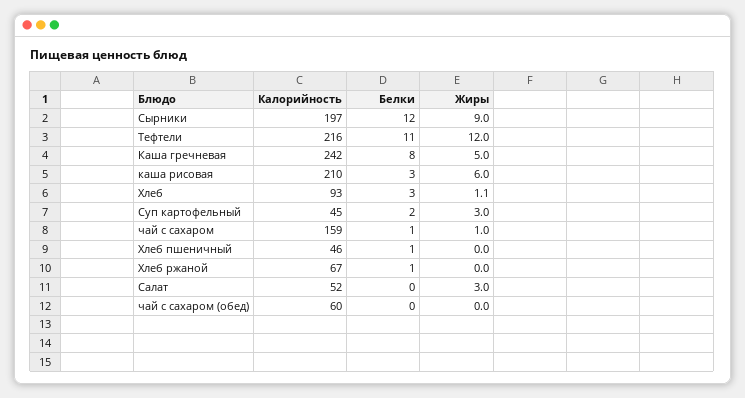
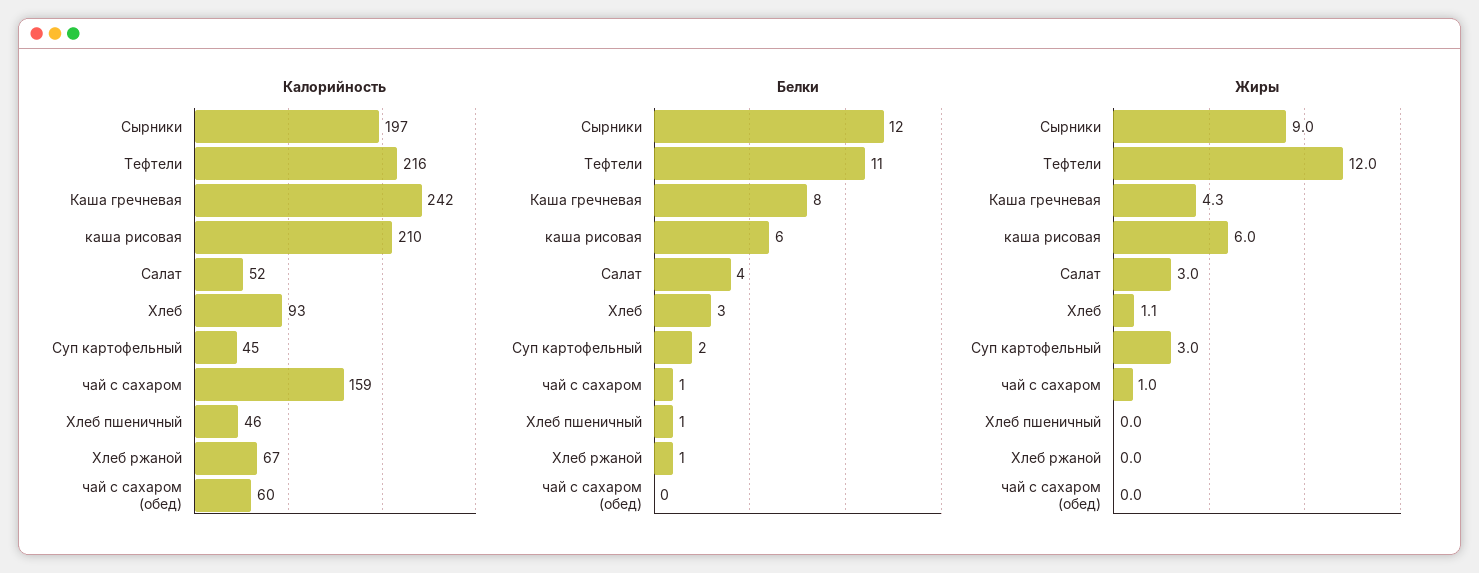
Жиры, Каша гречневая: 5 -> 4.3
Белки, каша рисовая: 3 -> 6
Белки, Салат: 0 -> 4

